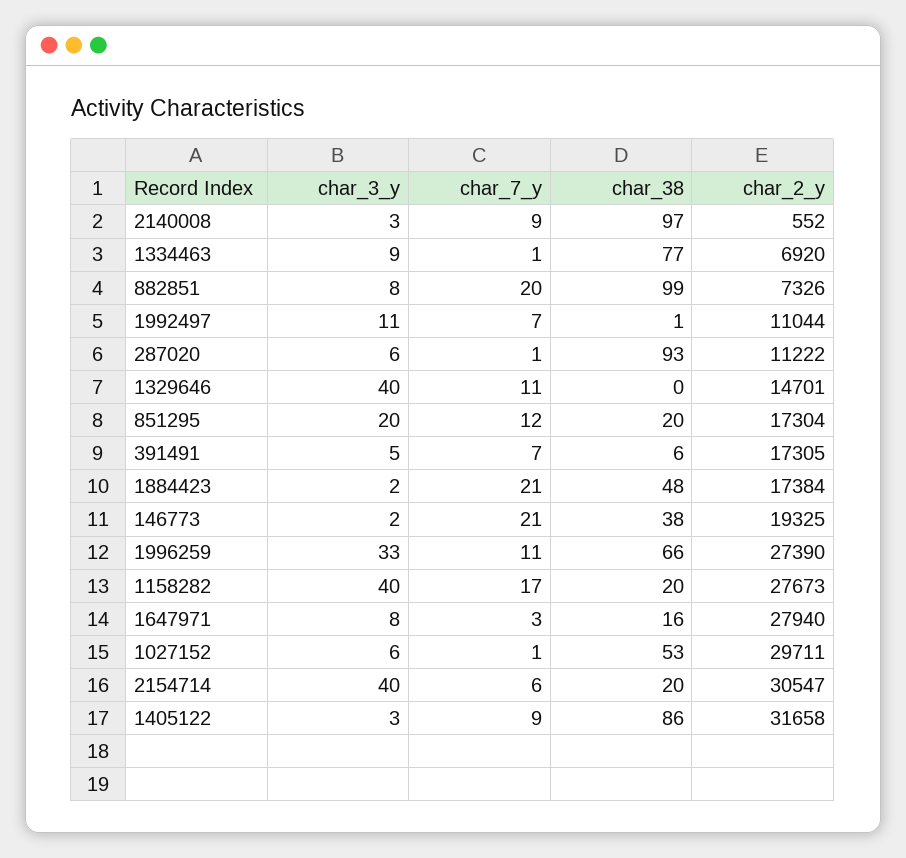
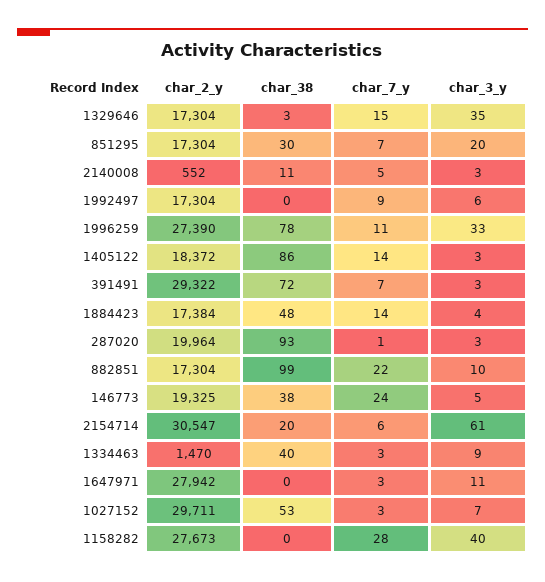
char_7_y, 2140008: 9 -> 5
char_38, 2140008: 97 -> 11
char_7_y, 1334463: 1 -> 3
char_38, 1334463: 77 -> 40
char_2_y, 1334463: 6920 -> 1470
char_3_y, 882851: 8 -> 10
char_7_y, 882851: 20 -> 22
char_2_y, 882851: 7326 -> 17304
char_3_y, 1992497: 11 -> 6
char_7_y, 1992497: 7 -> 9
char_38, 1992497: 1 -> 0
char_2_y, 1992497: 11044 -> 17304
char_3_y, 287020: 6 -> 3
char_2_y, 287020: 11222 -> 19964
char_3_y, 1329646: 40 -> 35
char_7_y, 1329646: 11 -> 15
char_38, 1329646: 0 -> 3
char_2_y, 1329646: 14701 -> 17304
char_7_y, 851295: 12 -> 7
char_38, 851295: 20 -> 30
char_3_y, 391491: 5 -> 3
char_38, 391491: 6 -> 72
char_2_y, 391491: 17305 -> 29322
char_3_y, 1884423: 2 -> 4
char_7_y, 1884423: 21 -> 14
char_3_y, 146773: 2 -> 5
char_7_y, 146773: 21 -> 24
char_38, 1996259: 66 -> 78
char_7_y, 1158282: 17 -> 28
char_38, 1158282: 20 -> 0
char_3_y, 1647971: 8 -> 11
char_38, 1647971: 16 -> 0
char_2_y, 1647971: 27940 -> 27942
char_3_y, 1027152: 6 -> 7
char_7_y, 1027152: 1 -> 3
char_3_y, 2154714: 40 -> 61
char_7_y, 1405122: 9 -> 14
char_2_y, 1405122: 31658 -> 18372

